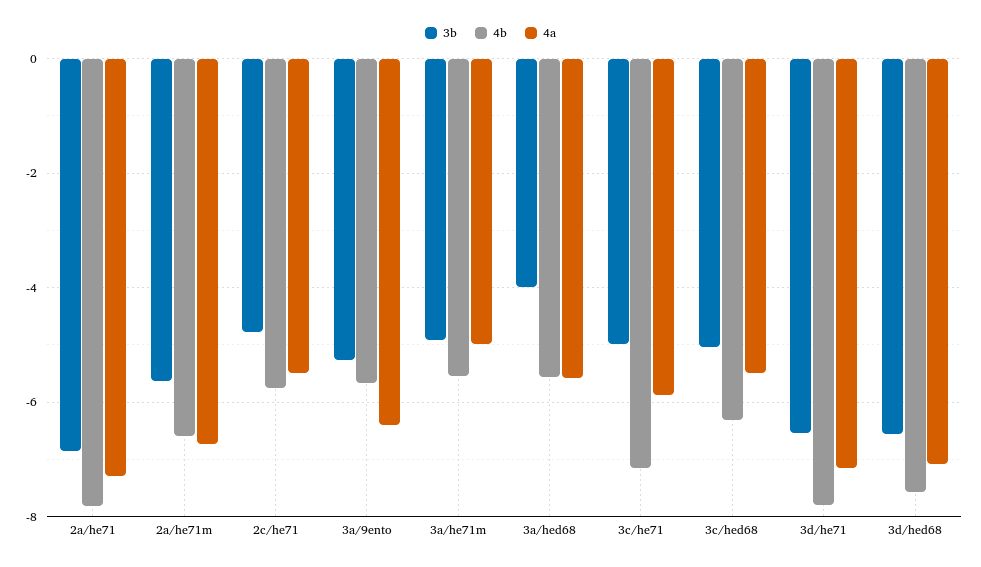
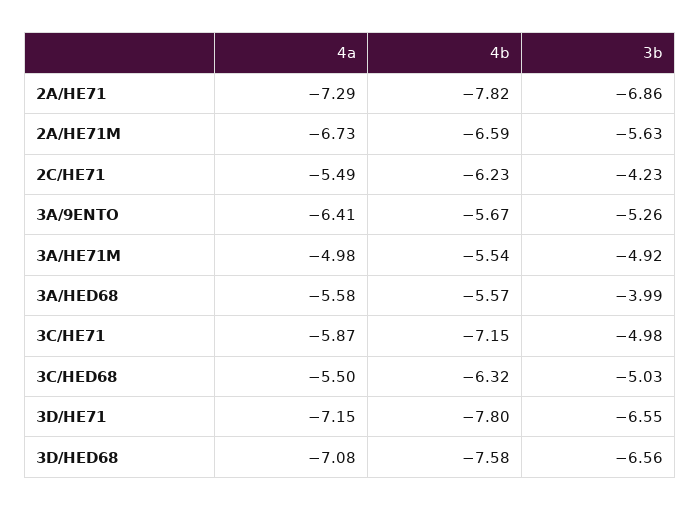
3b, 2c/he71: -4.8 -> -4.23
4b, 2c/he71: -5.8 -> -6.23

